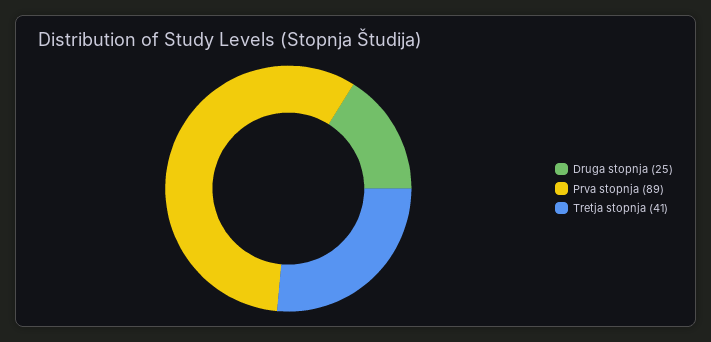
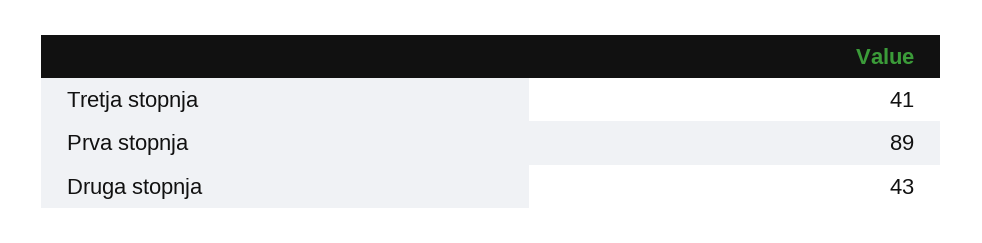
Druga stopnja: 25 -> 43

